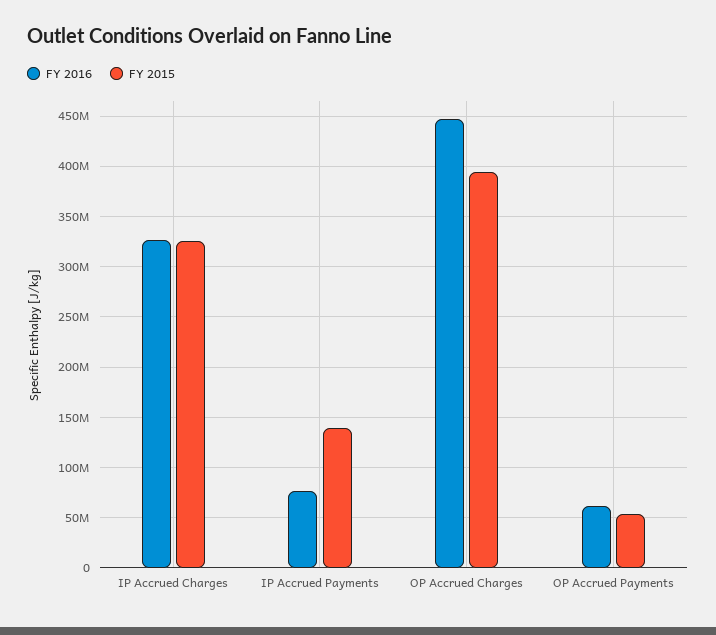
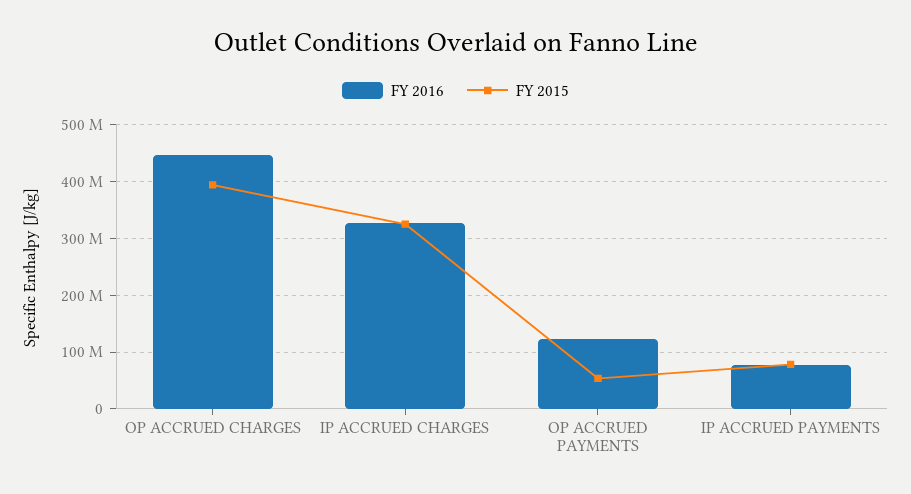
FY 2015, IP Accrued Payments: 140000000 -> 80000000
FY 2016, OP Accrued Payments: 60000000 -> 120000000

